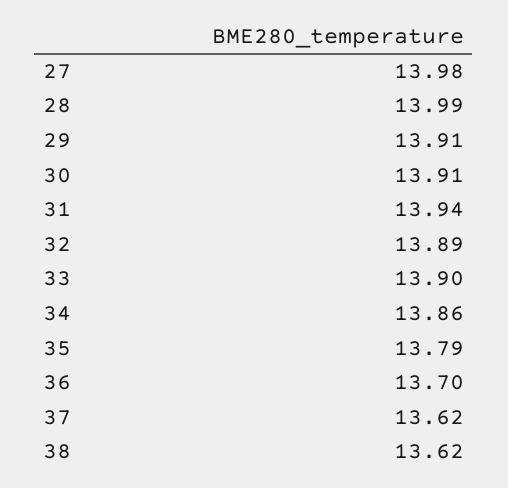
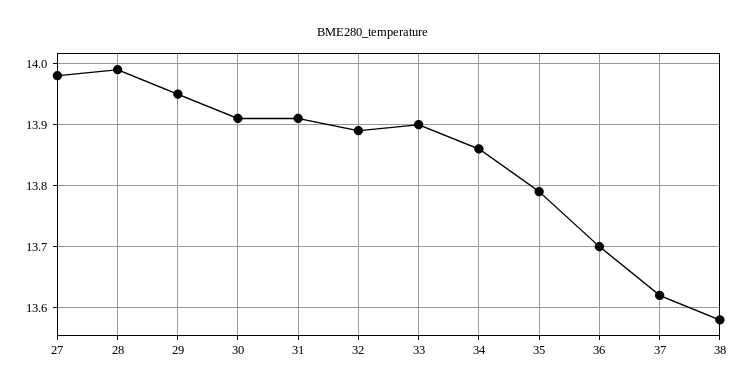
29: 13.91 -> 13.95
31: 13.94 -> 13.91
38: 13.62 -> 13.58

